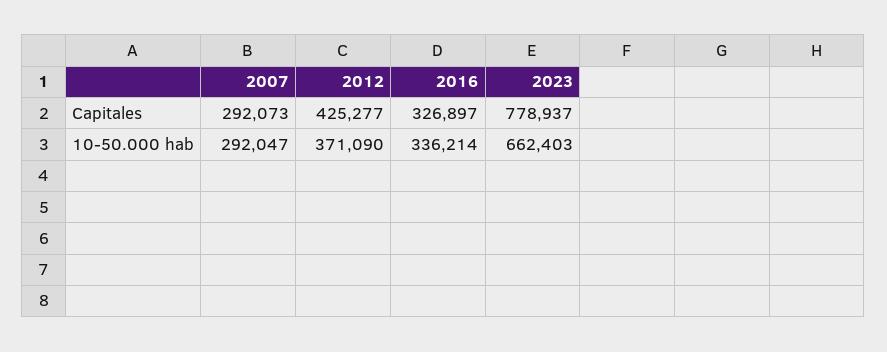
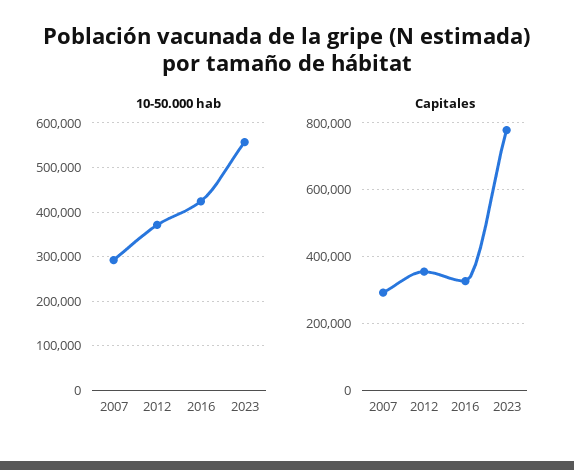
Capitales, 2012: 425277 -> 360000
10-50.000 hab, 2016: 336214 -> 420000
10-50.000 hab, 2023: 662403 -> 560000

